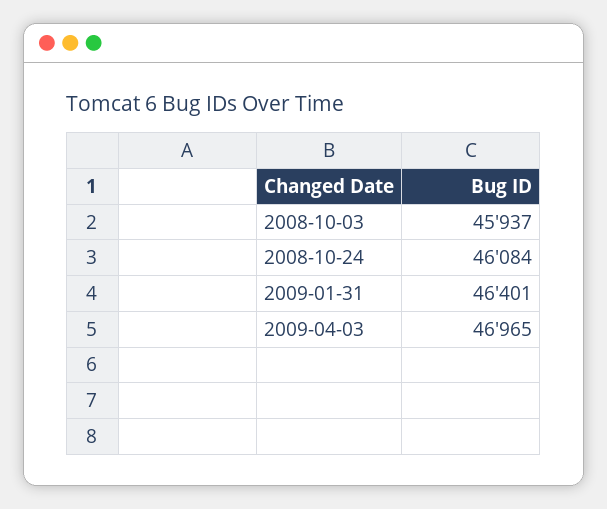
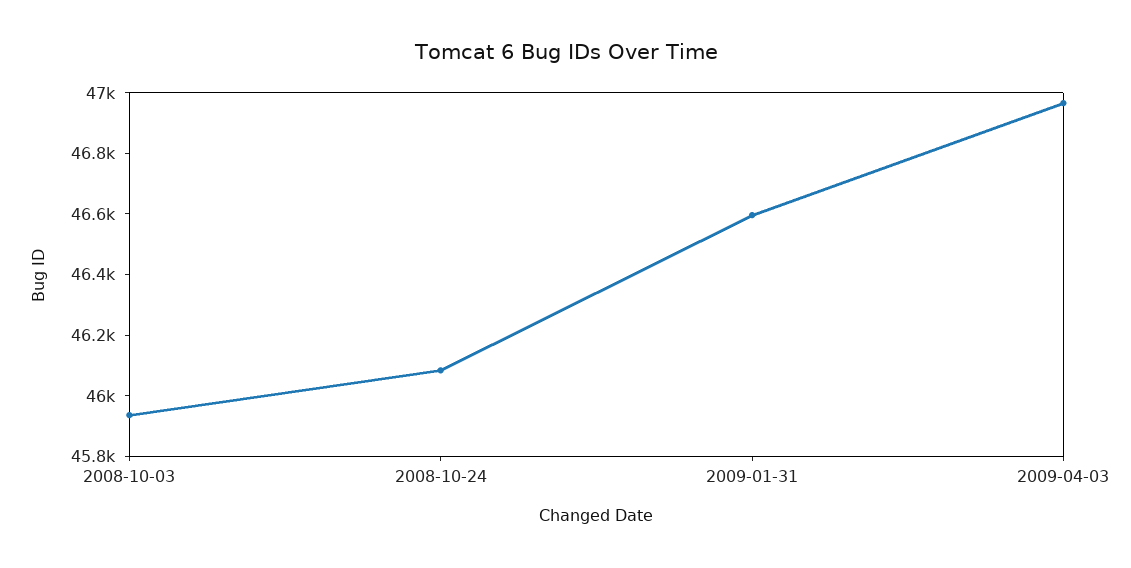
2009-01-31: 46401 -> 46600

